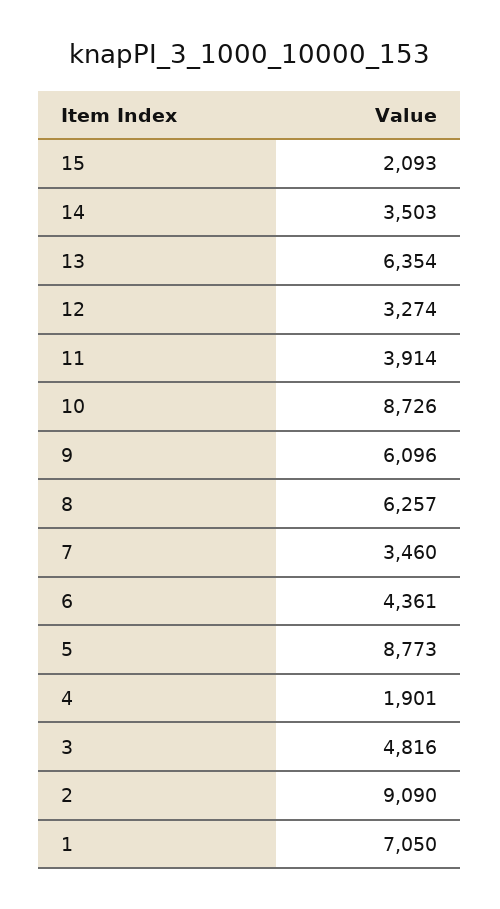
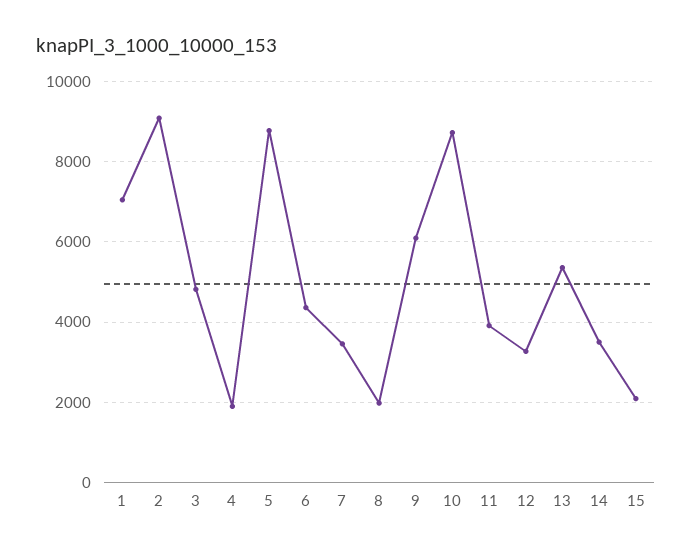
13: 6354 -> 5400
8: 6257 -> 2000

